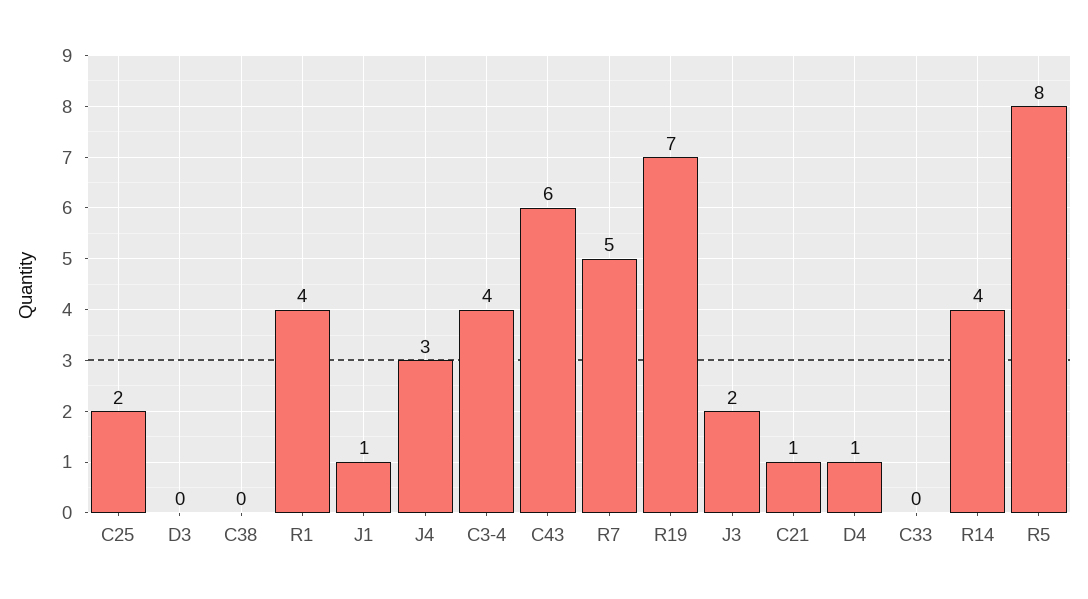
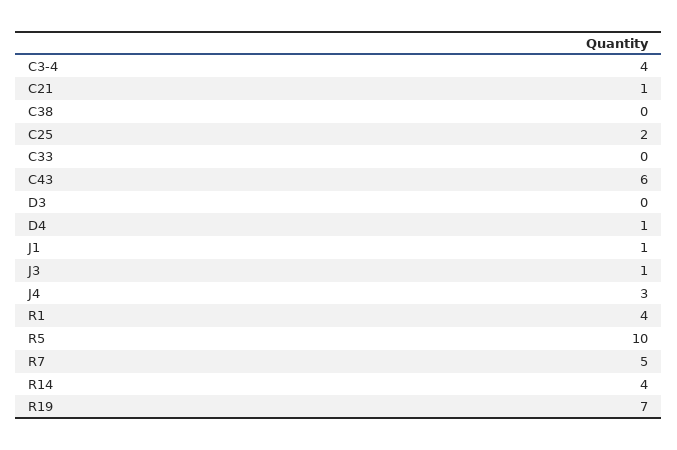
J3: 2 -> 1
R5: 8 -> 10

